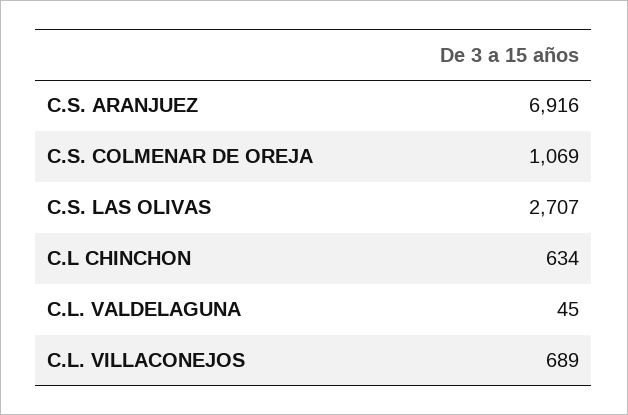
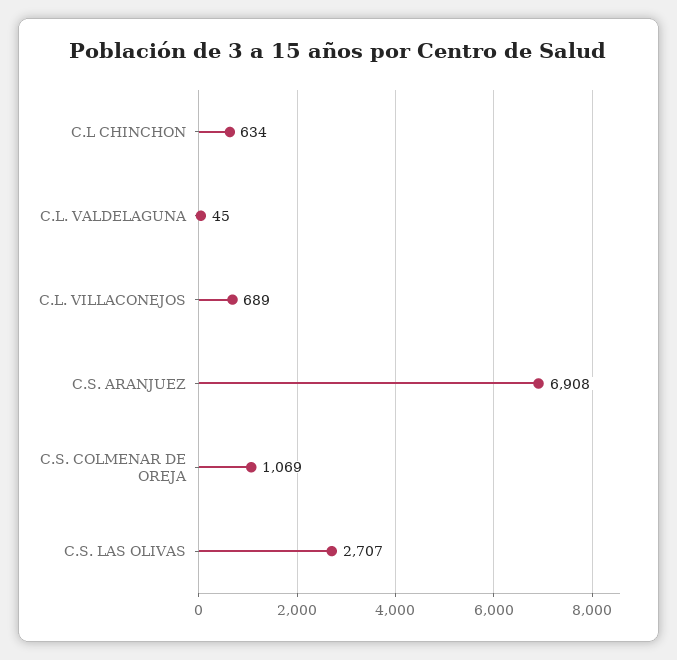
C.S. ARANJUEZ: 6916 -> 6908

